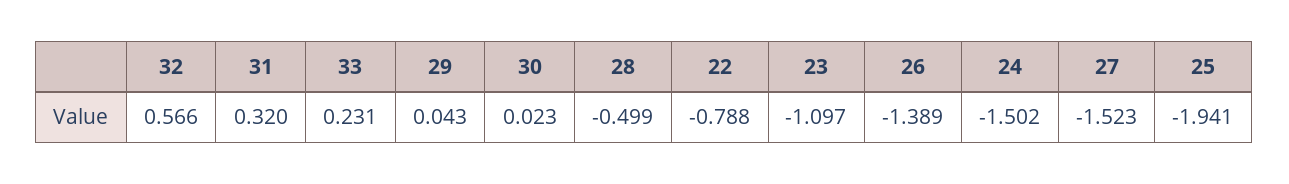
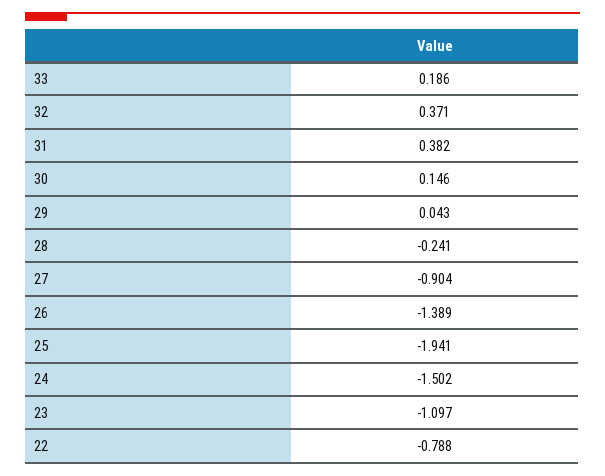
32: 0.566 -> 0.371
31: 0.32 -> 0.382
33: 0.231 -> 0.186
30: 0.023 -> 0.146
28: -0.499 -> -0.241
27: -1.523 -> -0.904

